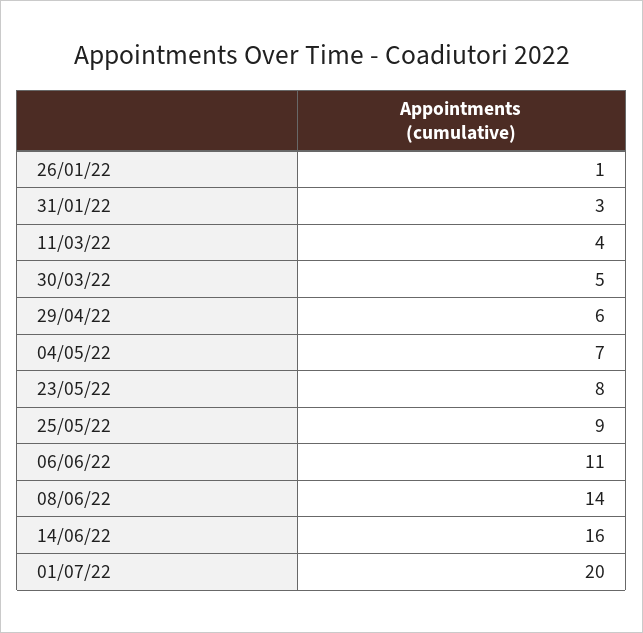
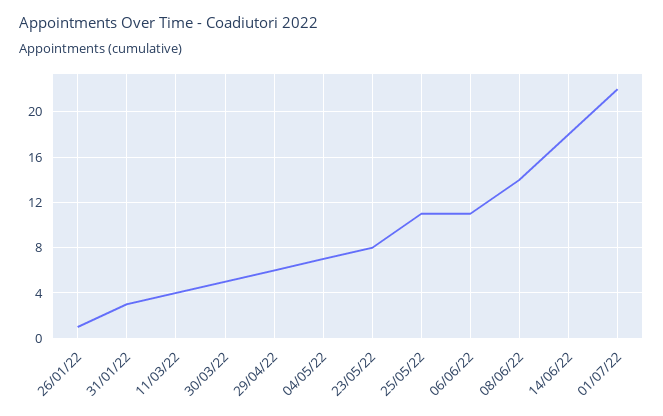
25/05/22: 9 -> 11
14/06/22: 16 -> 18
01/07/22: 20 -> 22

